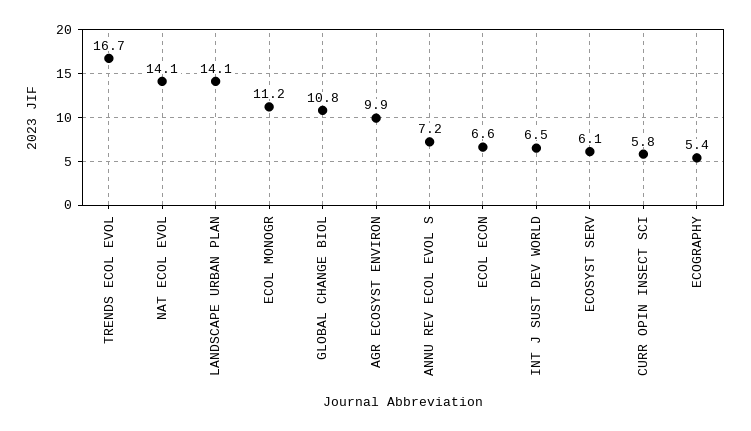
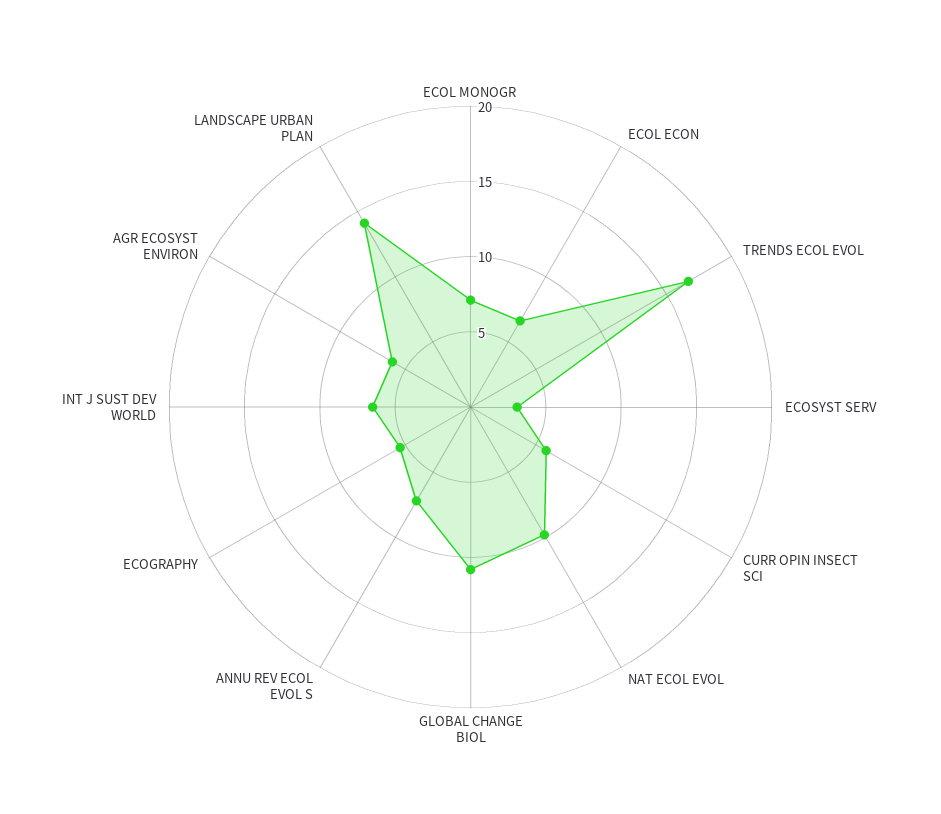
NAT ECOL EVOL: 14.1 -> 10
ECOL MONOGR: 11.2 -> 7
AGR ECOSYST ENVIRON: 9.9 -> 6
ECOSYST SERV: 6.1 -> 3

